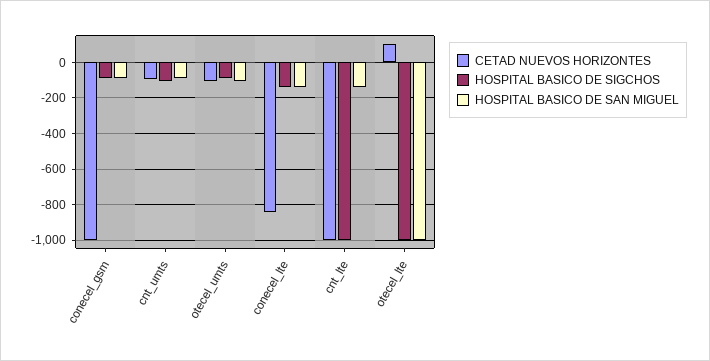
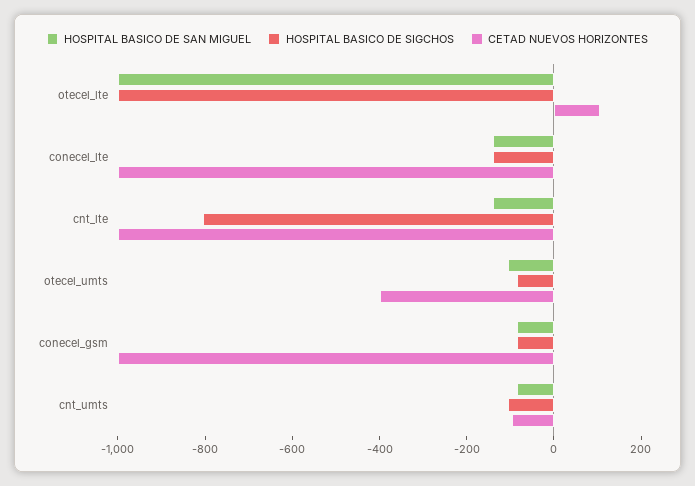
CETAD NUEVOS HORIZONTES, otecel_umts: -100 -> -400
CETAD NUEVOS HORIZONTES, conecel_lte: -850 -> -1000
HOSPITAL BASICO DE SIGCHOS, cnt_lte: -1000 -> -800

